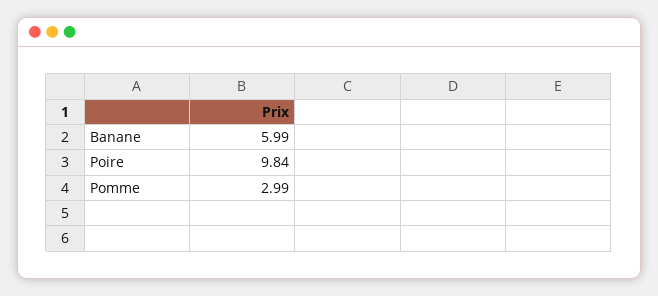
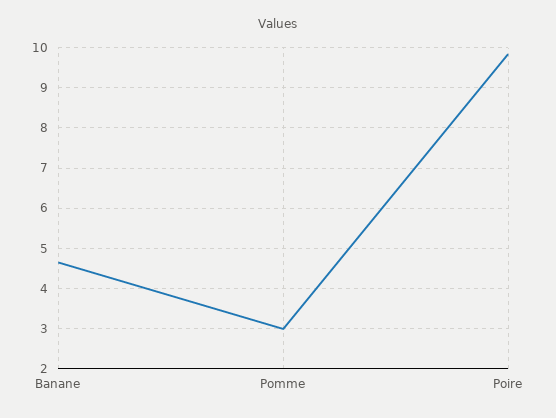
Banane: 5.99 -> 4.6

